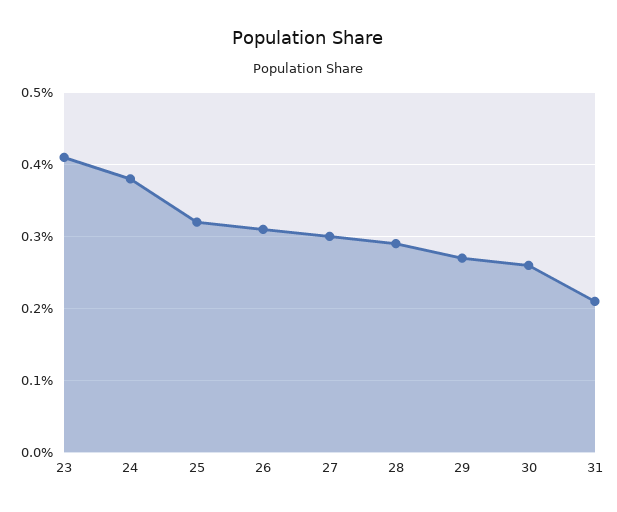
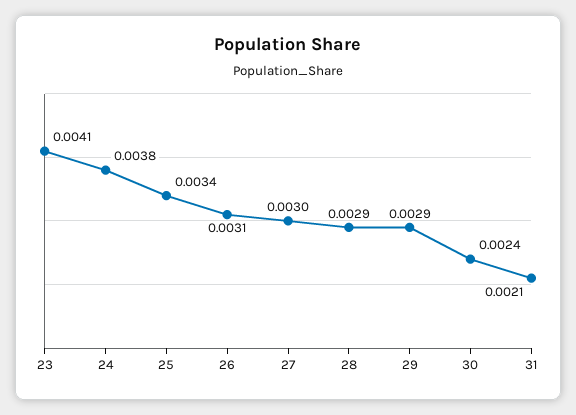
25: 0.0032 -> 0.0034
29: 0.0027 -> 0.0029
30: 0.0026 -> 0.0024

